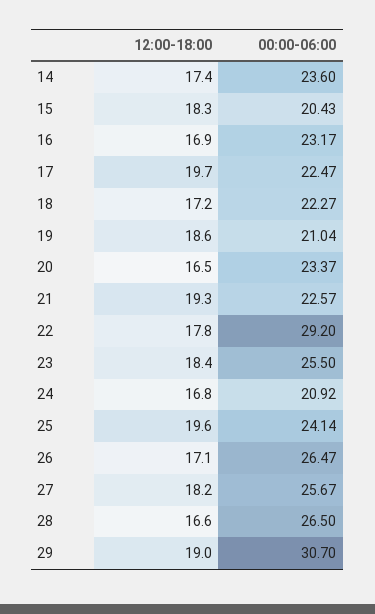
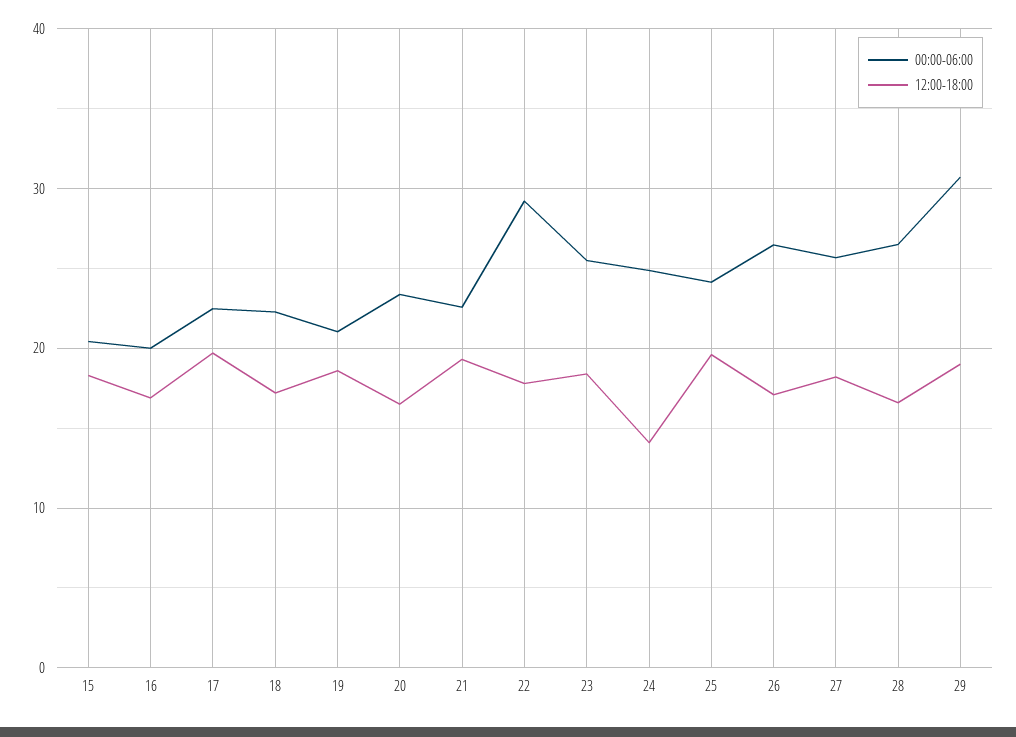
12:00-18:00, 14: 17.4 -> none
00:00-06:00, 14: 23.6 -> none
00:00-06:00, 16: 23.17 -> 20
12:00-18:00, 24: 16.8 -> 14
00:00-06:00, 24: 20.92 -> 25

